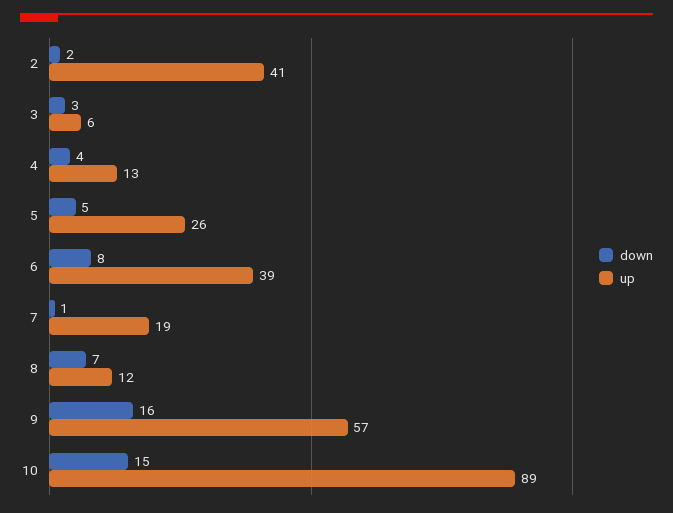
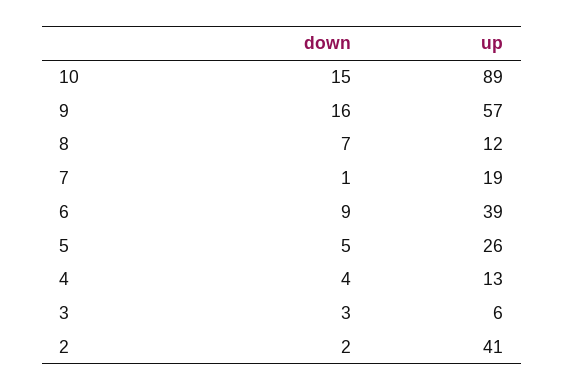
down, 6: 8 -> 9

